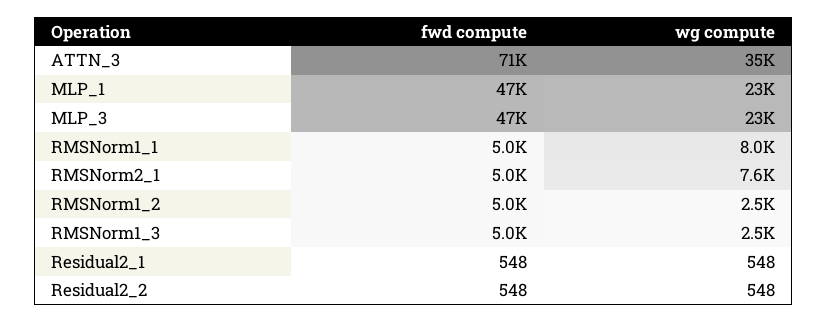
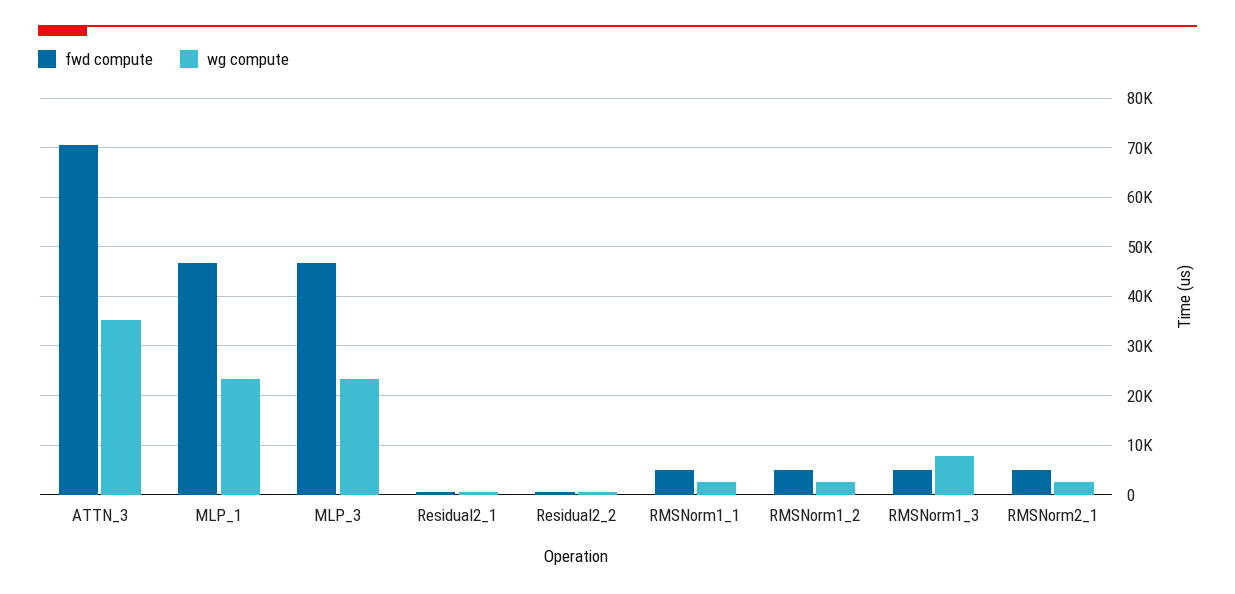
wg compute, RMSNorm1_1: 8000 -> 2000
wg compute, RMSNorm2_1: 7600 -> 2000
wg compute, RMSNorm1_3: 2500 -> 8000

